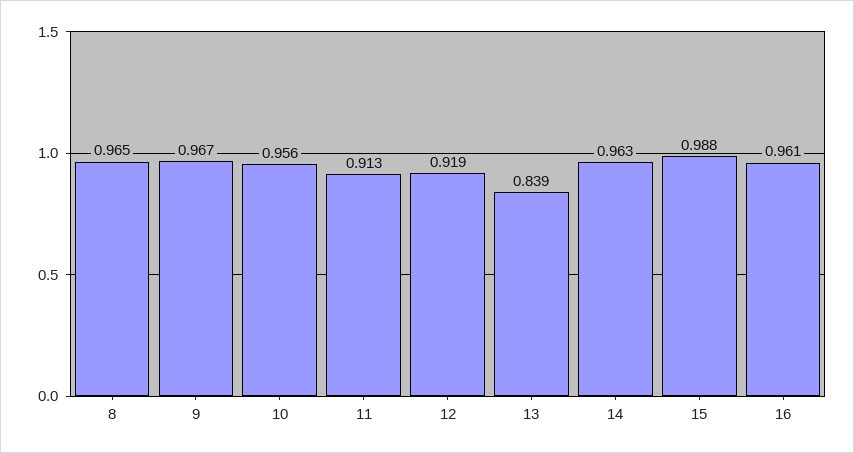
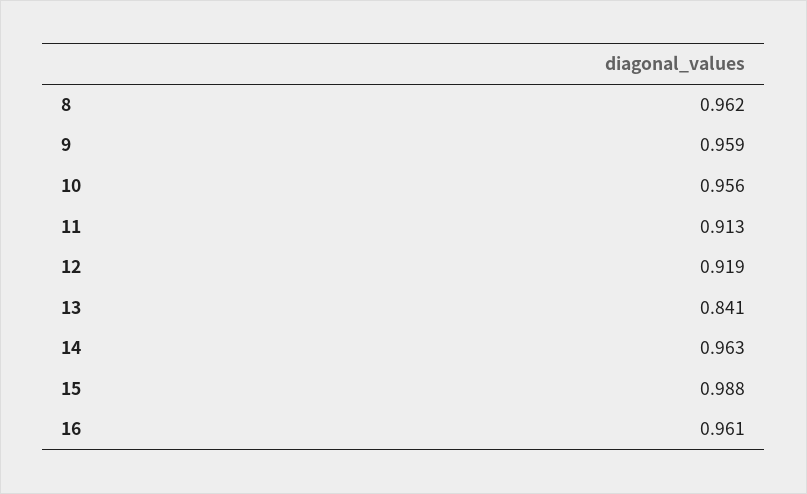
8: 0.965 -> 0.962
9: 0.967 -> 0.959
13: 0.839 -> 0.841

